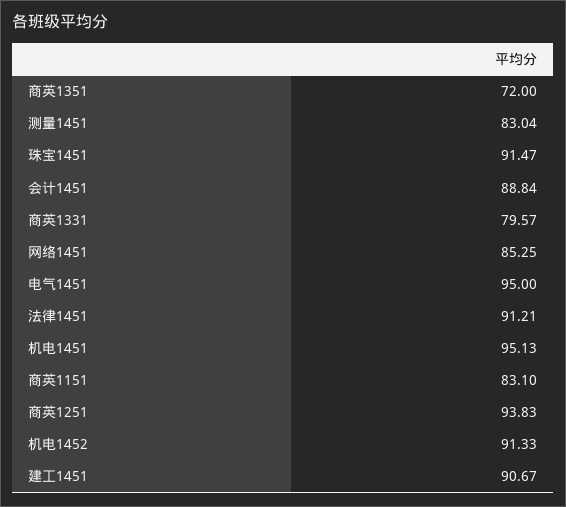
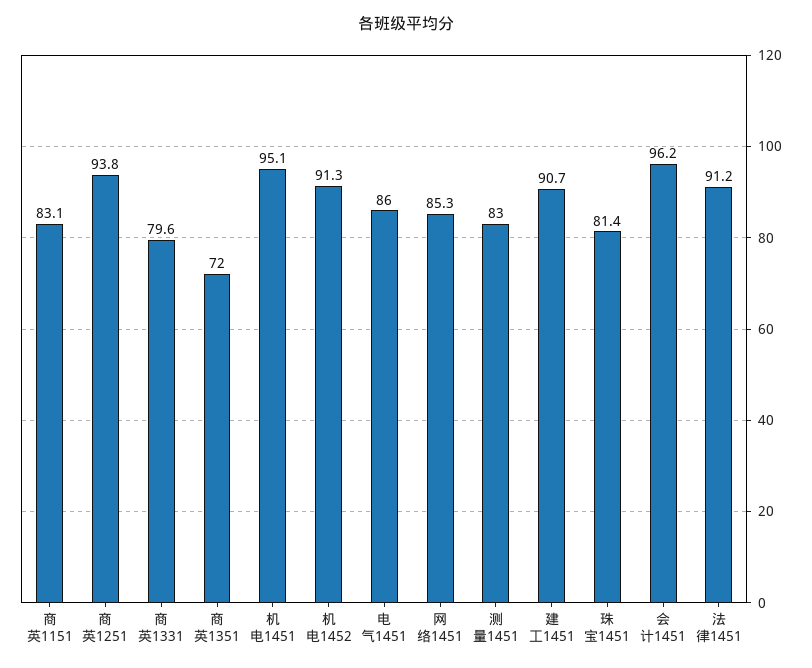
珠宝1451: 91.47 -> 81.4
会计1451: 88.84 -> 96.2
电气1451: 95 -> 86

